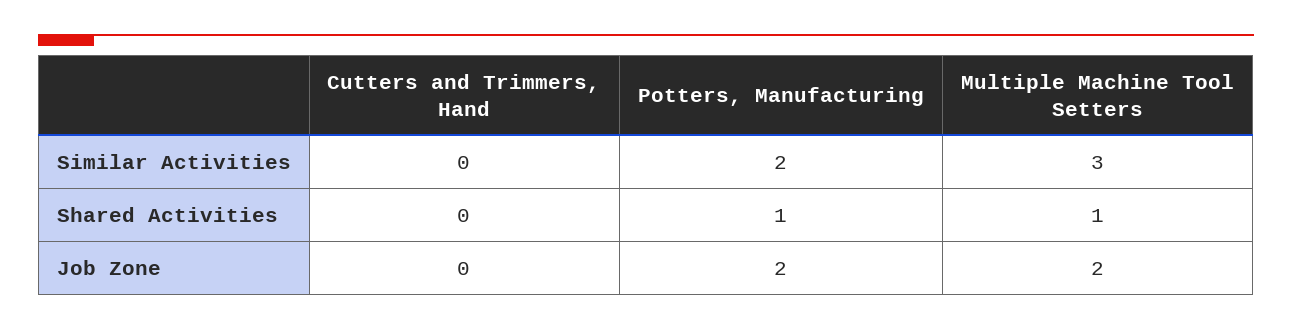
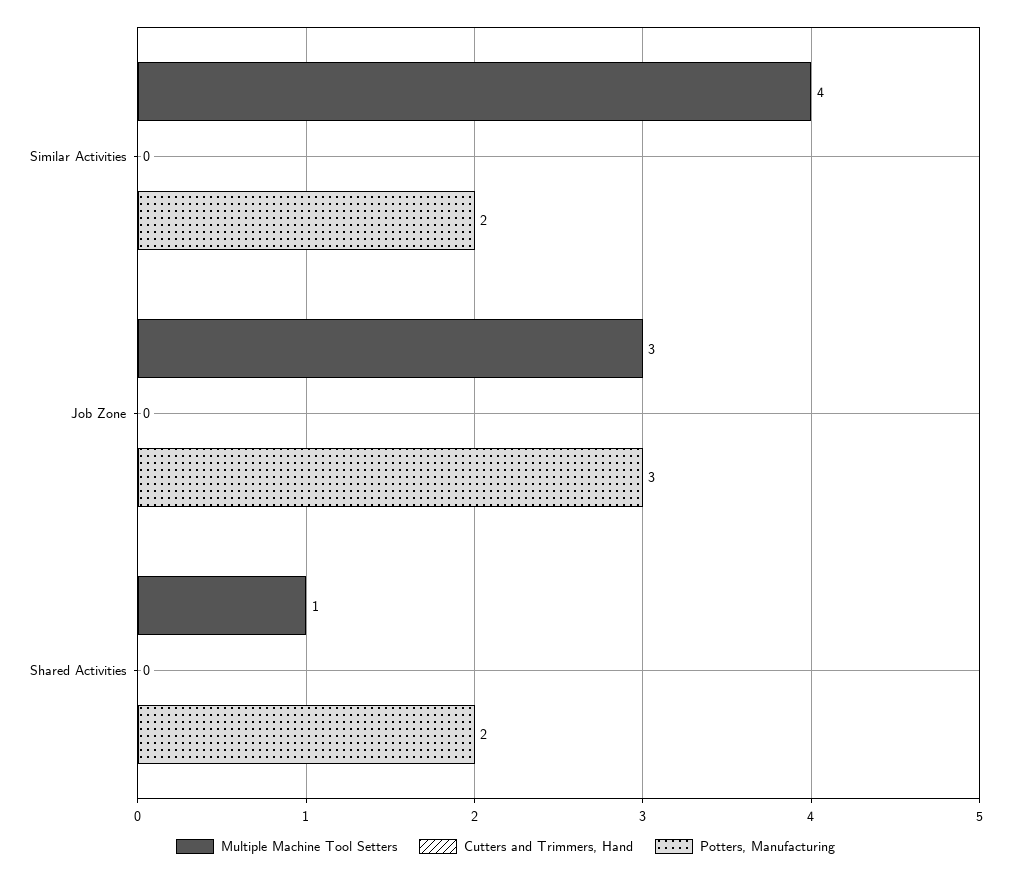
Multiple Machine Tool Setters, Similar Activities: 3 -> 4
Potters, Manufacturing, Shared Activities: 1 -> 2
Potters, Manufacturing, Job Zone: 2 -> 3
Multiple Machine Tool Setters, Job Zone: 2 -> 3

